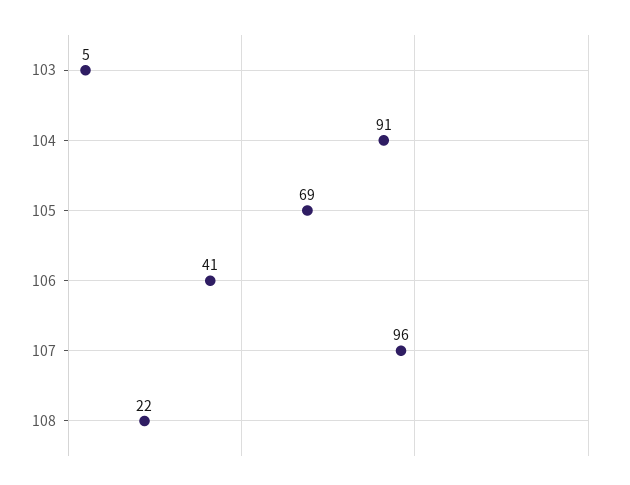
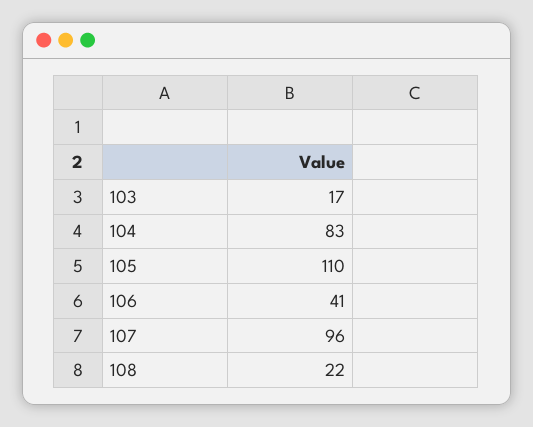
103: 5 -> 17
104: 91 -> 83
105: 69 -> 110

